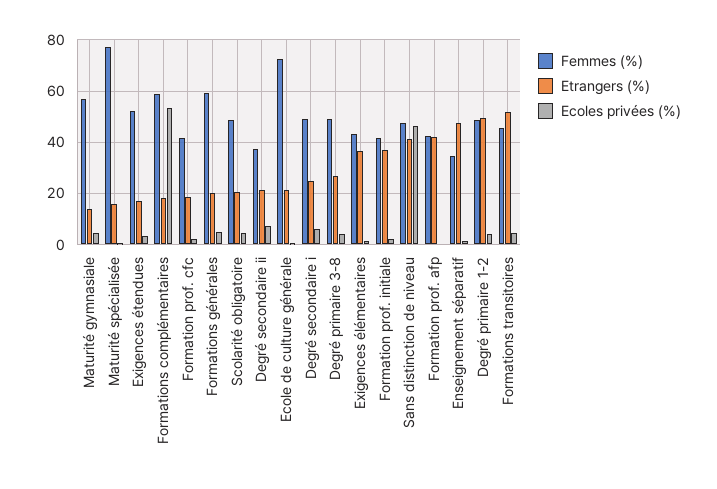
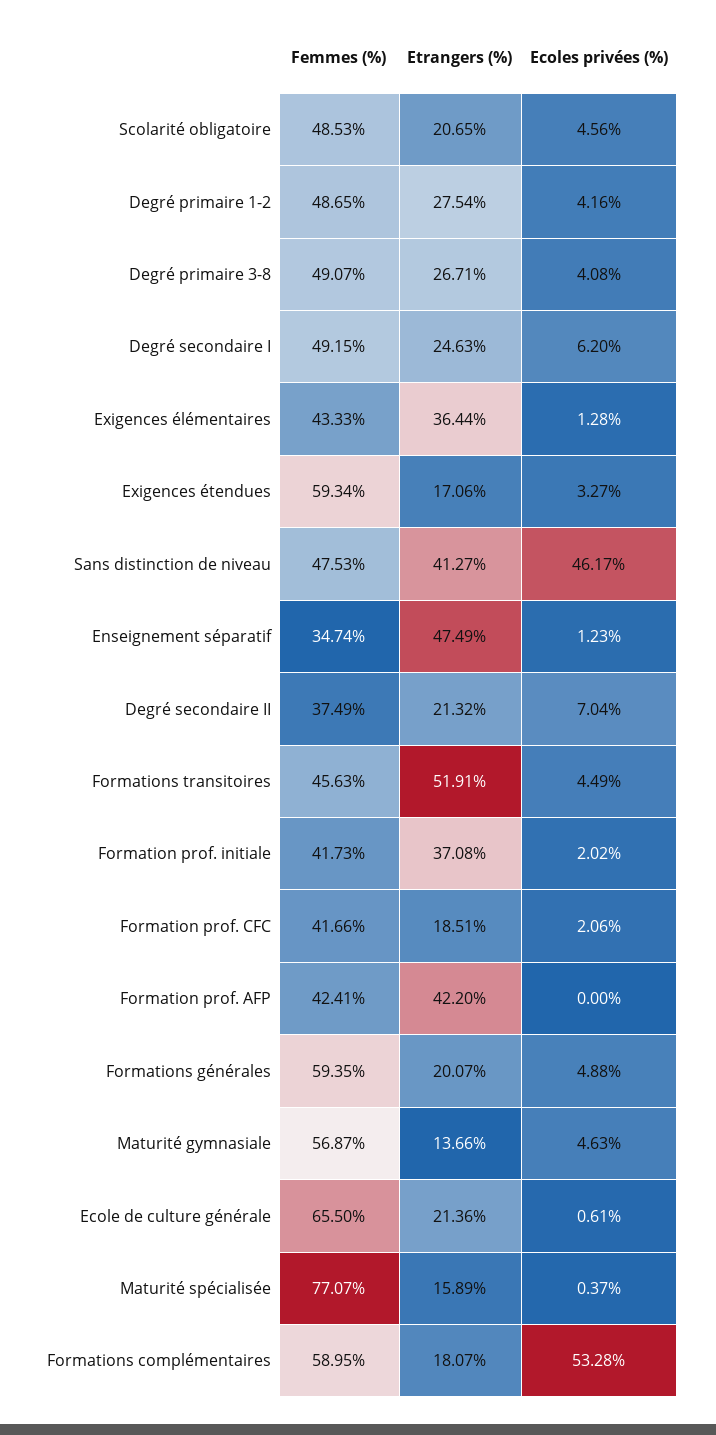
Femmes (%), Exigences étendues: 52.5 -> 59.34
Femmes (%), Ecole de culture générale: 72.5 -> 65.5
Etrangers (%), Degré primaire 1-2: 50 -> 27.54

